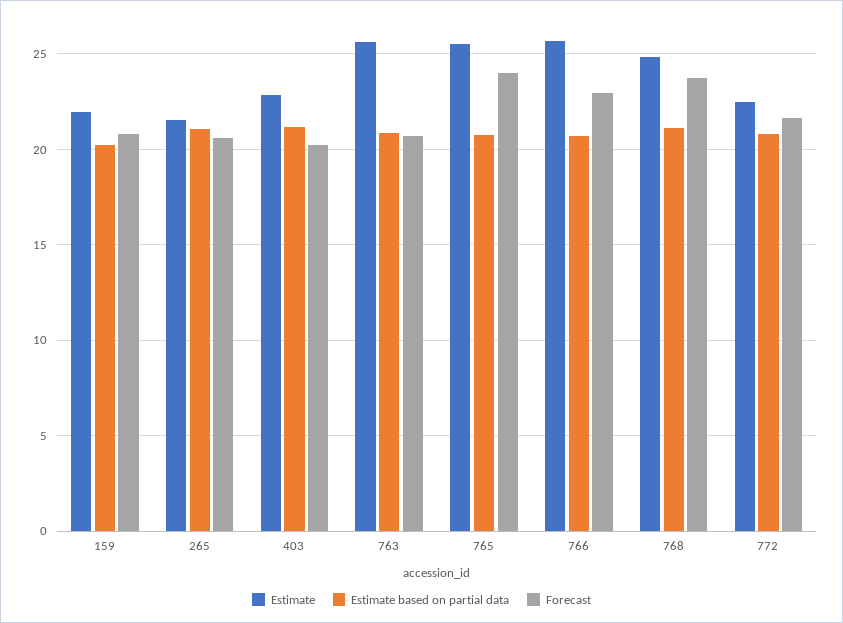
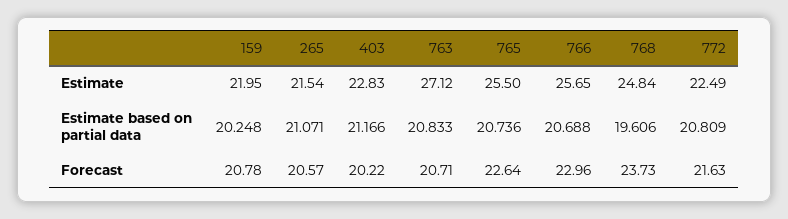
Estimate, 763: 25.5 -> 27.12
Forecast, 765: 24 -> 22.64
Estimate based on partial data, 768: 21 -> 19.606

